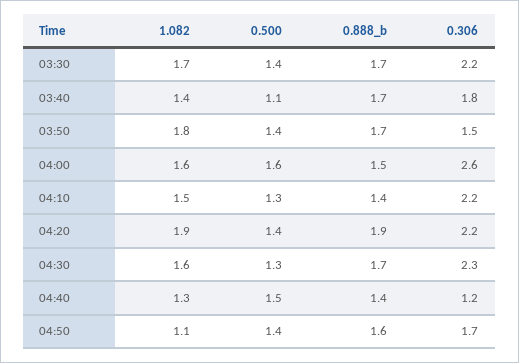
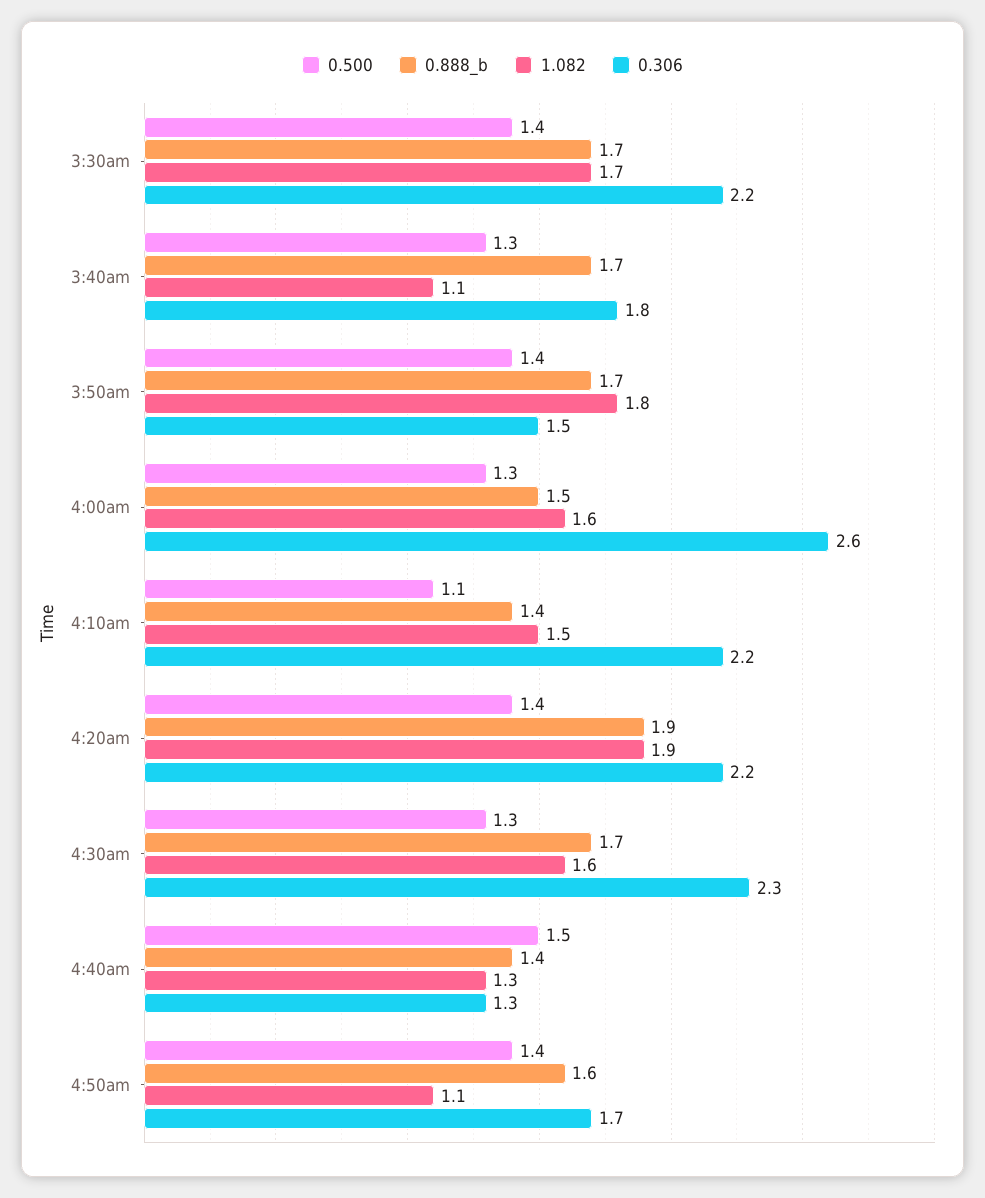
1.082, 03:40: 1.4 -> 1.1
0.500, 03:40: 1.1 -> 1.3
0.500, 04:00: 1.6 -> 1.3
0.500, 04:10: 1.3 -> 1.1
0.306, 04:40: 1.2 -> 1.3

